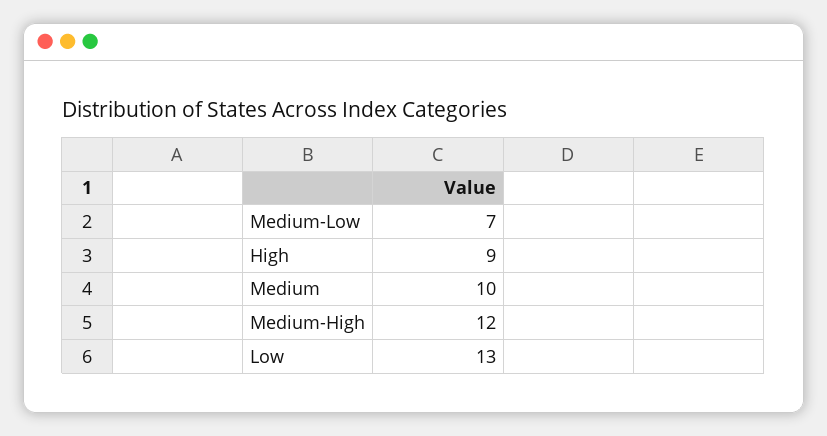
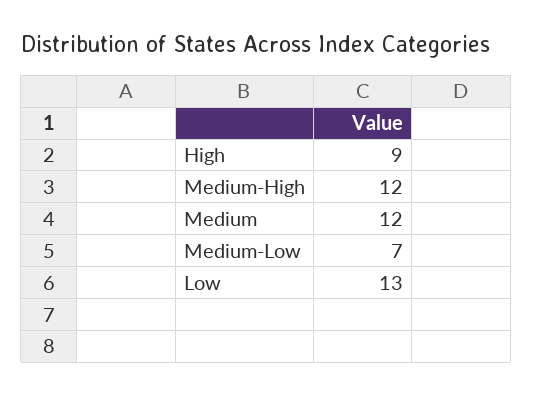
Medium: 10 -> 12

